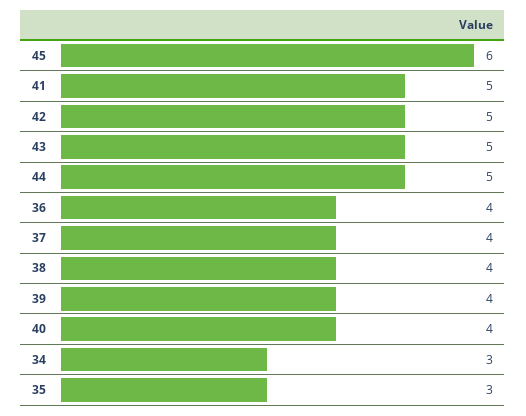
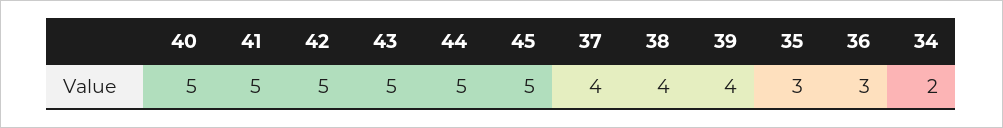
45: 6 -> 5
36: 4 -> 3
40: 4 -> 5
34: 3 -> 2

